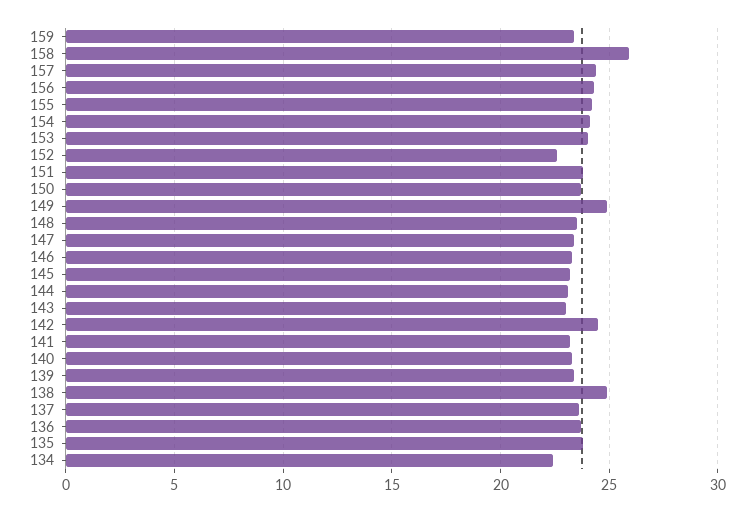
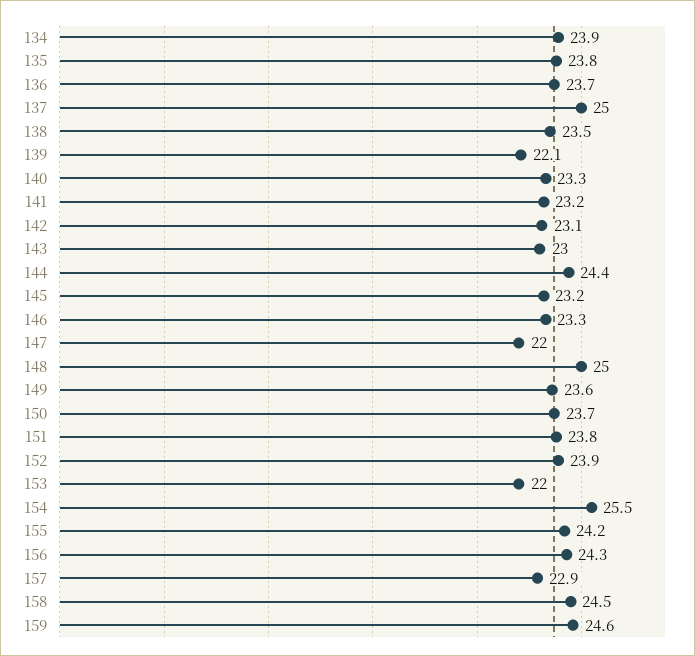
159: 23.5 -> 24.6
158: 26 -> 24.5
157: 24.5 -> 22.9
154: 24 -> 25.5
153: 24 -> 22
152: 22.5 -> 23.9
149: 25 -> 23.6
148: 23.5 -> 25
147: 23.5 -> 22
144: 23 -> 24.4
142: 24.5 -> 23.1
139: 23.5 -> 22.1
138: 25 -> 23.5
137: 23.5 -> 25
134: 22.5 -> 23.9

